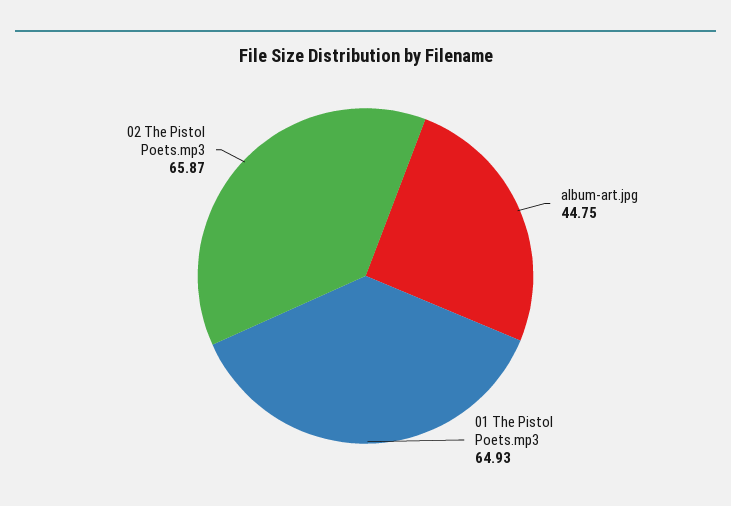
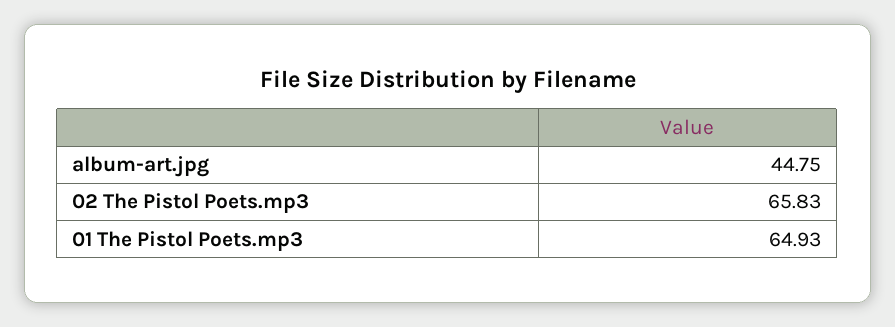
02 The Pistol Poets.mp3: 65.87 -> 65.83

